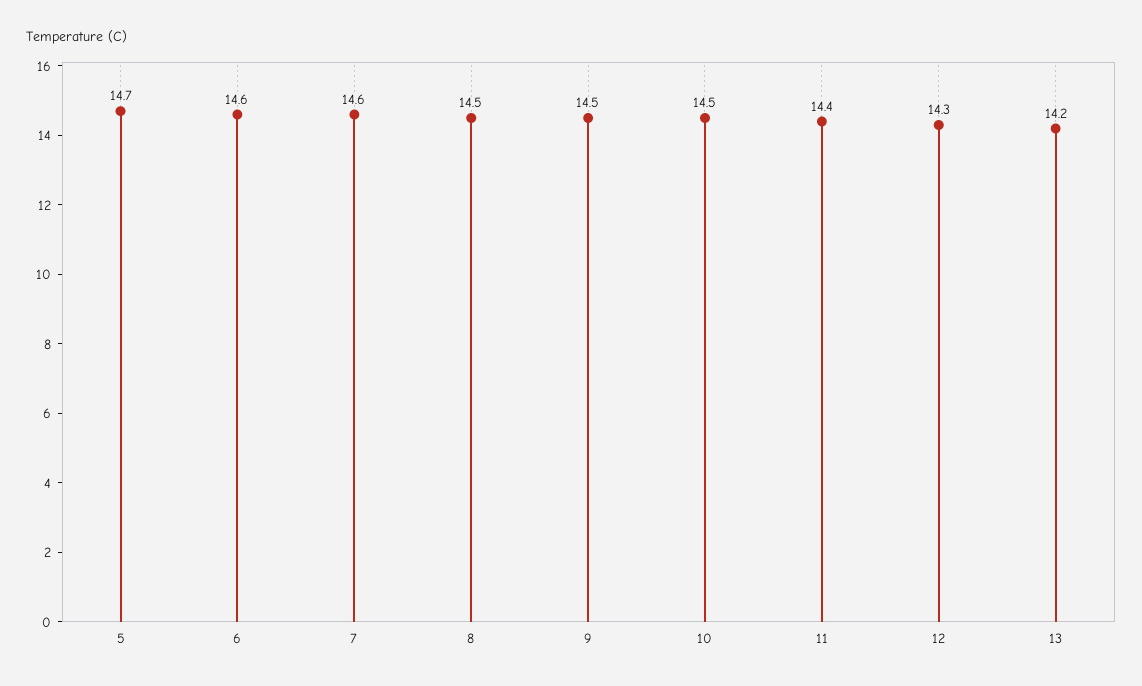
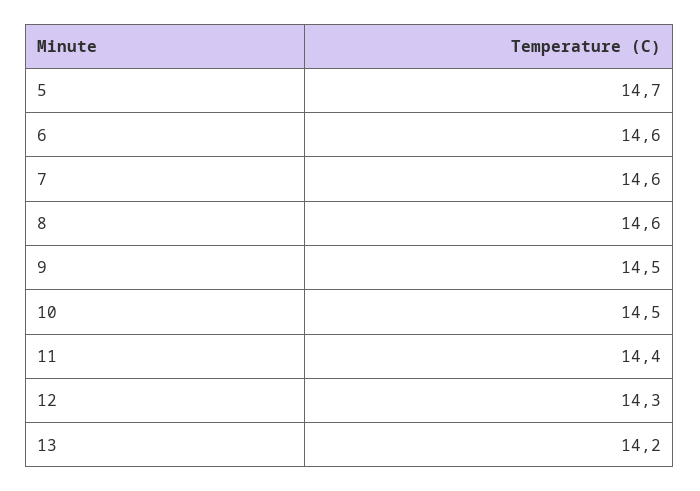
8: 14.5 -> 14.6

